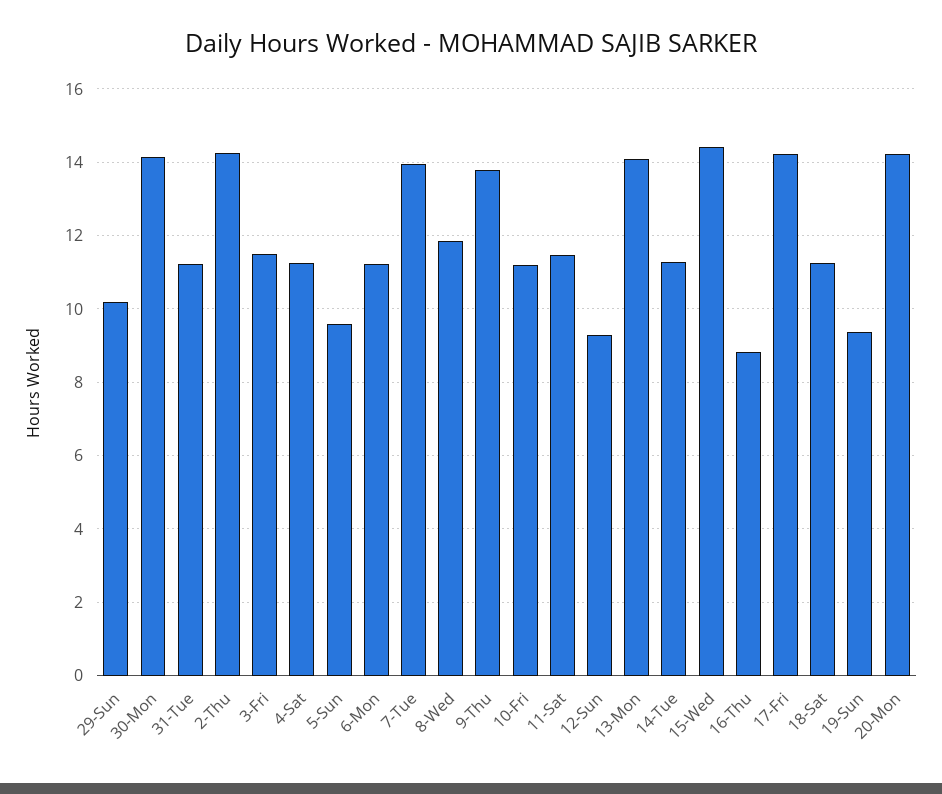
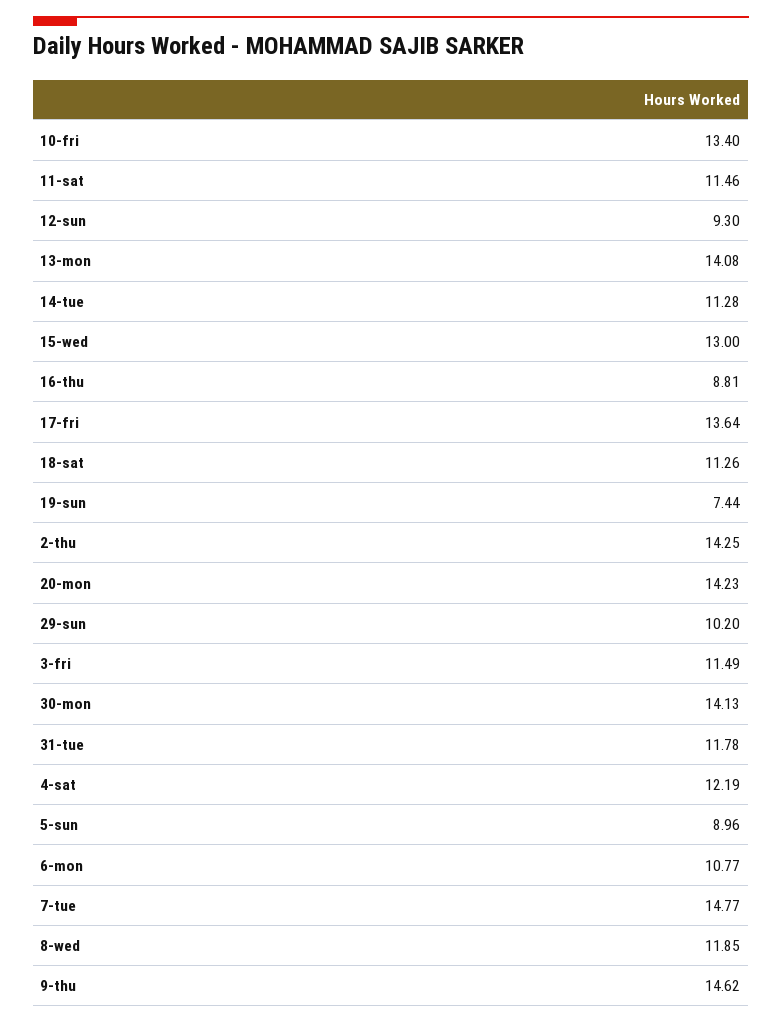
31-Tue: 11.2 -> 11.78
4-Sat: 11.2 -> 12.19
5-Sun: 9.6 -> 8.96
6-Mon: 11.2 -> 10.77
7-Tue: 14 -> 14.77
9-Thu: 13.8 -> 14.62
10-Fri: 11.2 -> 13.4
15-Wed: 14.4 -> 13
17-Fri: 14.2 -> 13.64
19-Sun: 9.4 -> 7.44

